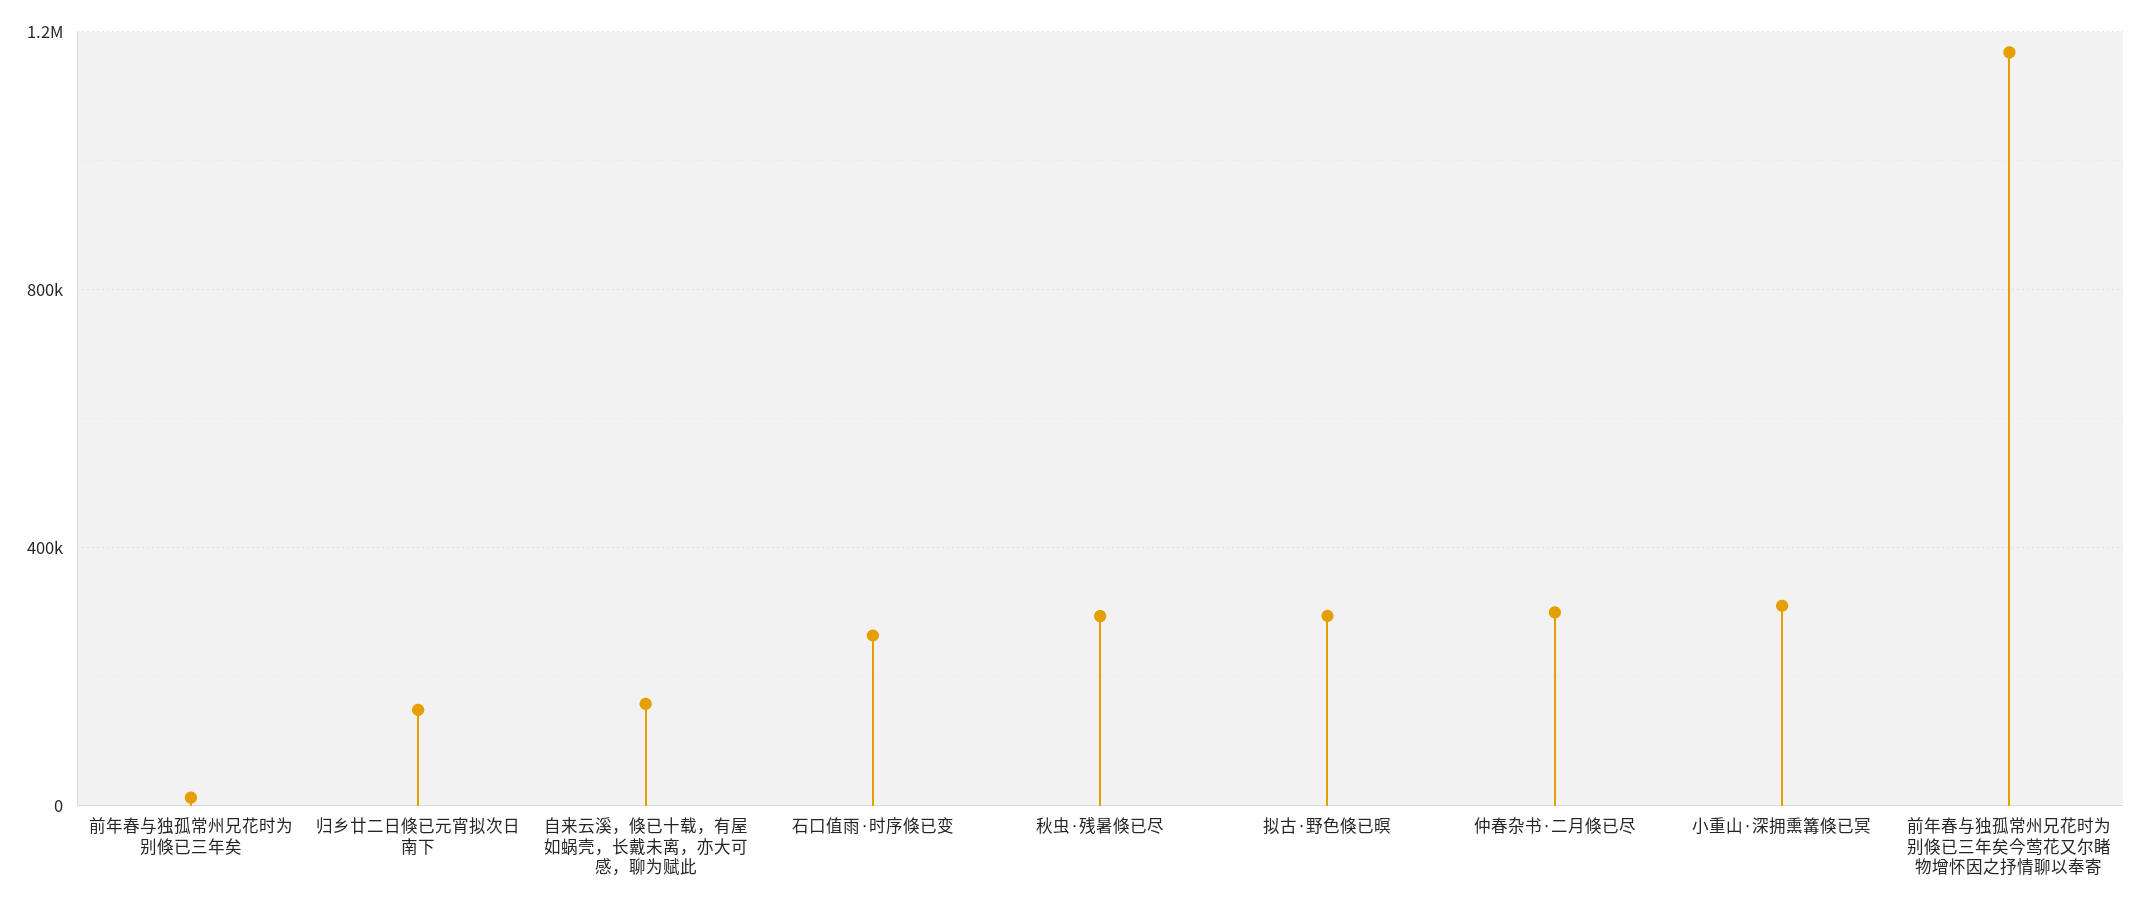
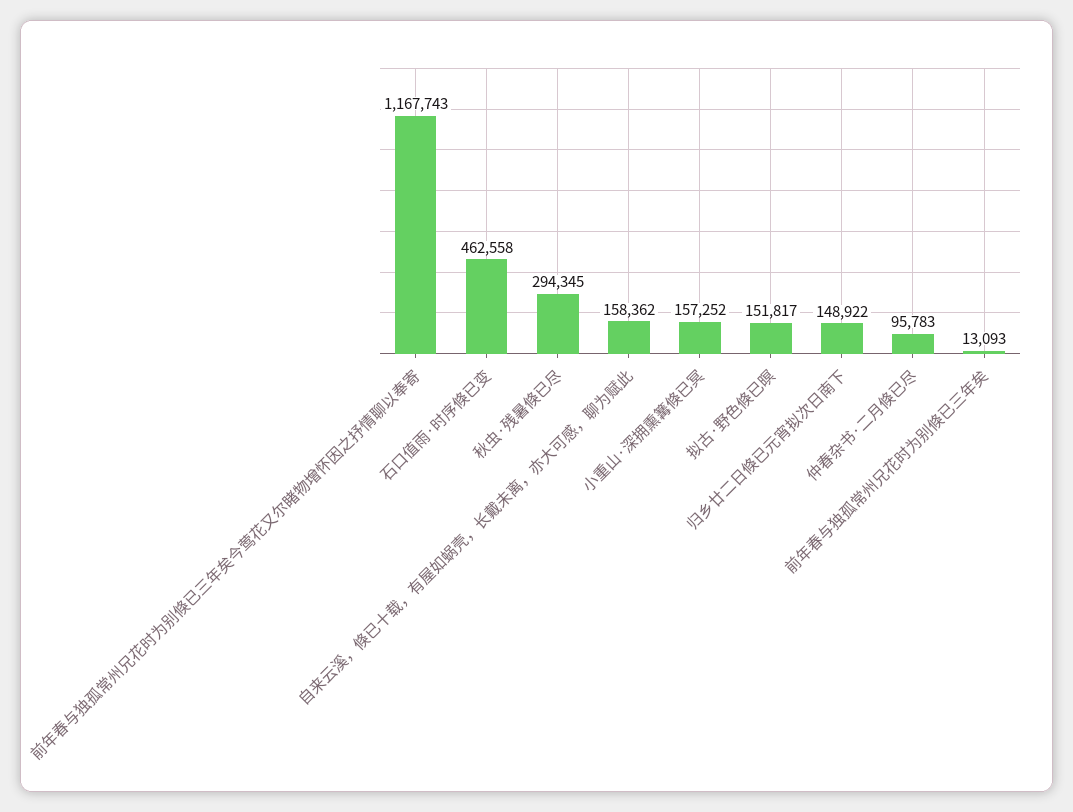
石口值雨·时序倏已变: 250000 -> 462558
拟古·野色倏已暝: 300000 -> 151817
仲春杂书·二月倏已尽: 300000 -> 95783
小重山·深拥熏篝倏已冥: 300000 -> 157252

